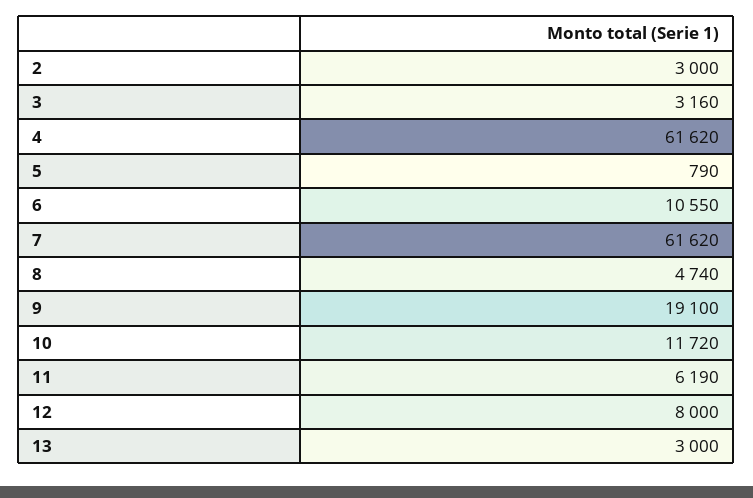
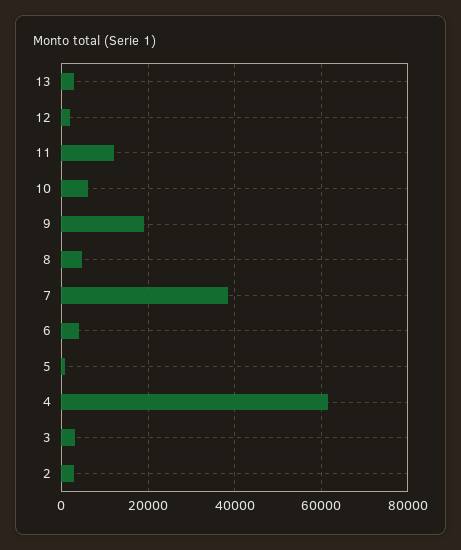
6: 10550 -> 4000
7: 61620 -> 38000
10: 11720 -> 6000
11: 6190 -> 12000
12: 8000 -> 2000

